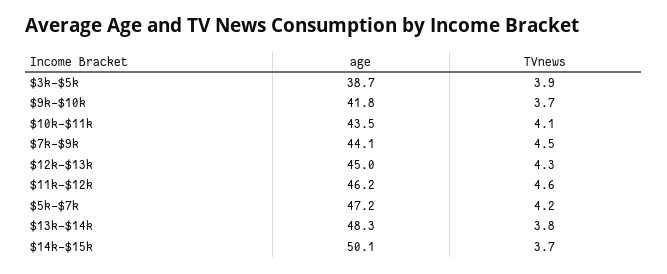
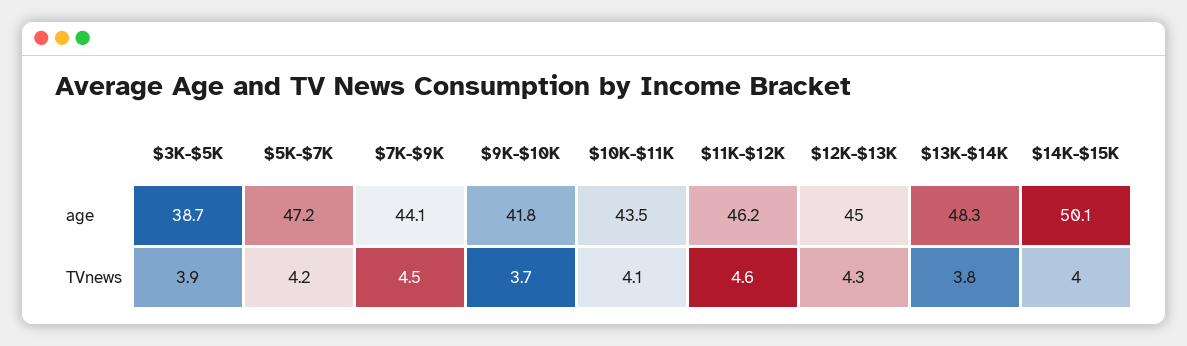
TVnews, $14k-$15k: 3.7 -> 4

